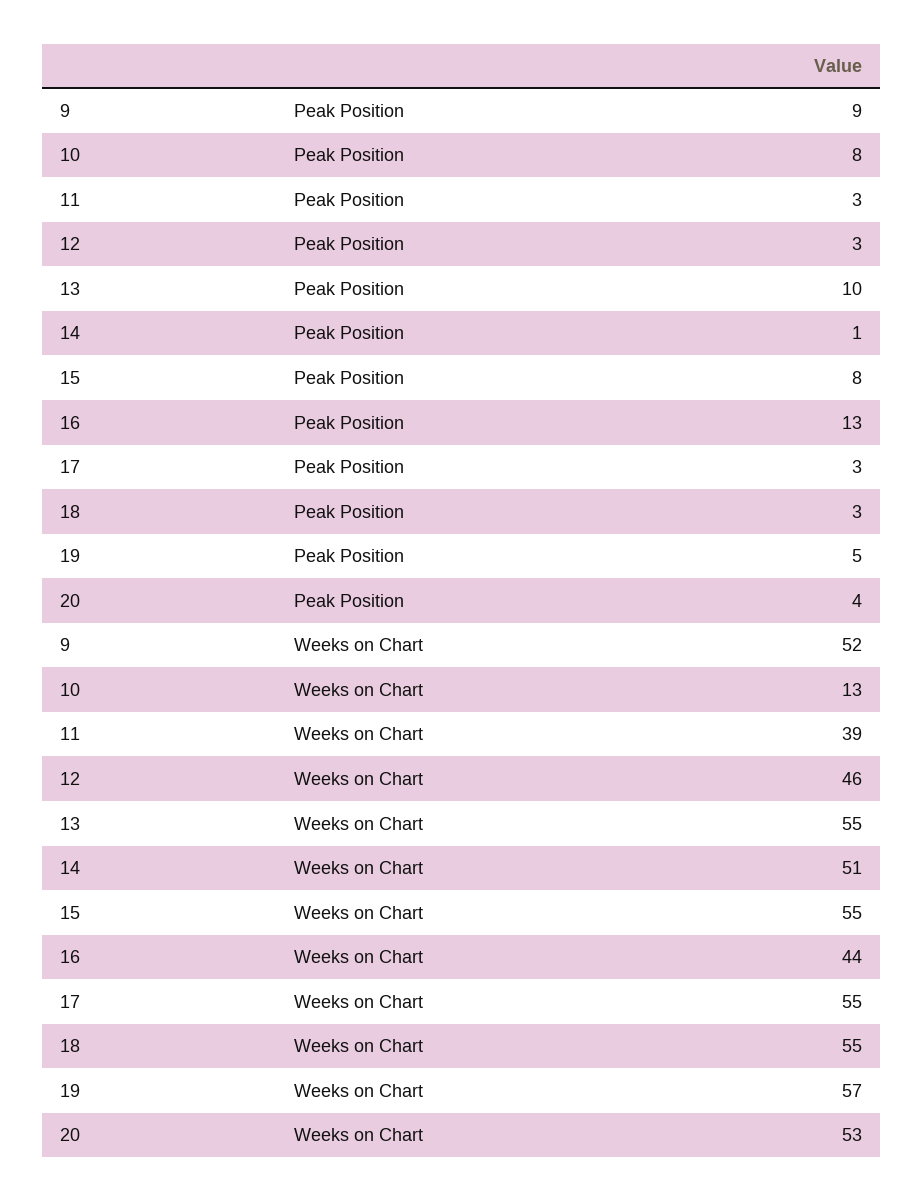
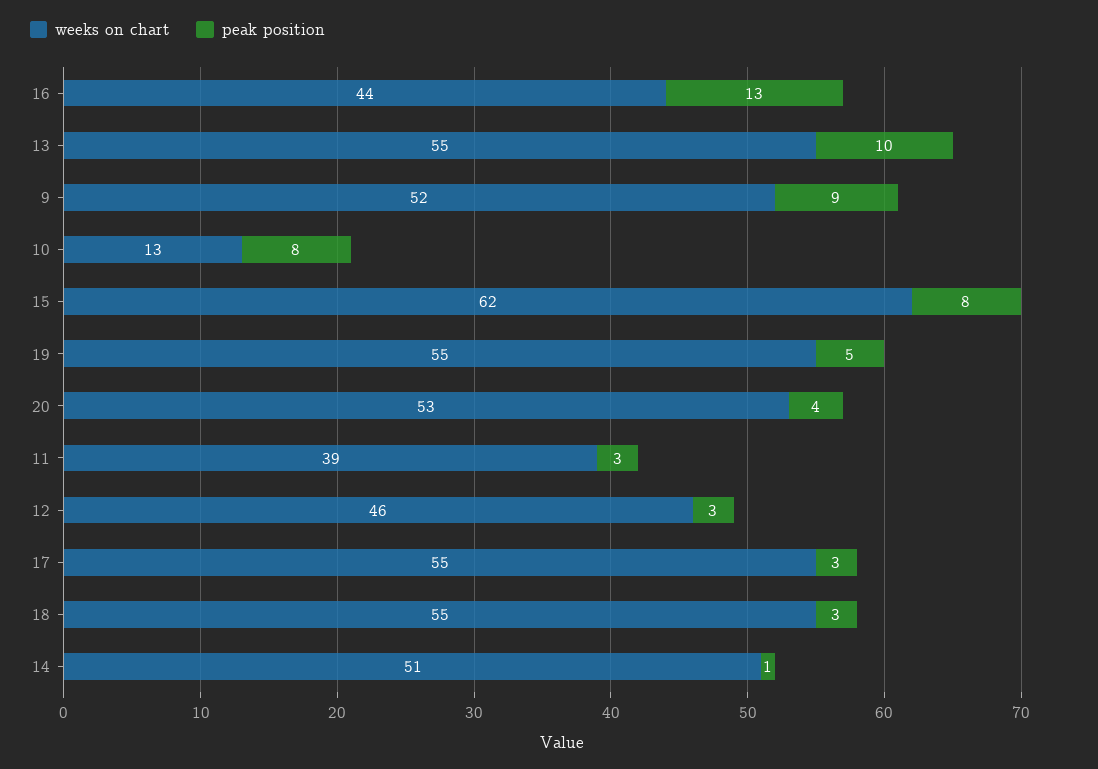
Weeks on Chart, 15: 55 -> 62
Weeks on Chart, 19: 57 -> 55

